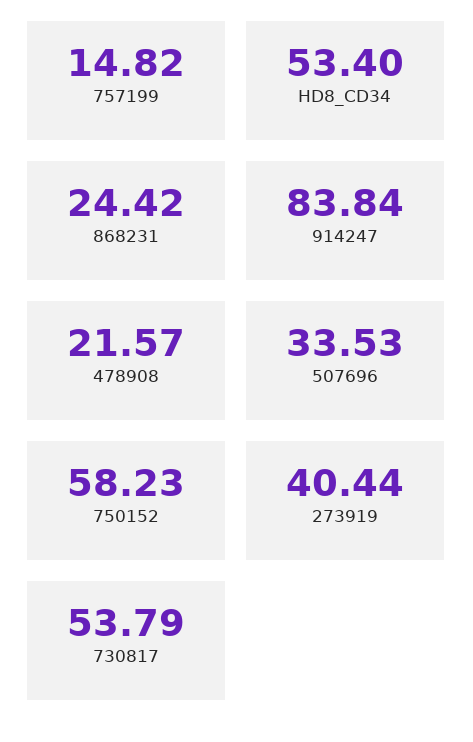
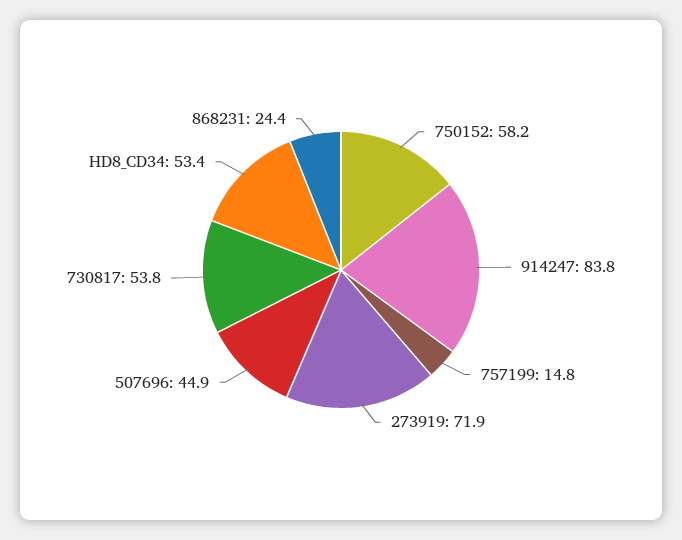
478908: 21.57 -> none
507696: 33.53 -> 44.9
273919: 40.44 -> 71.9

